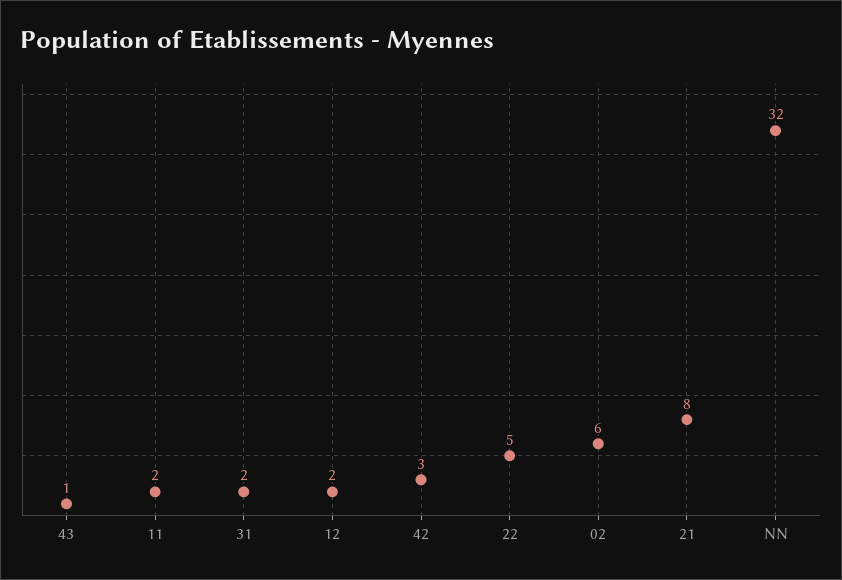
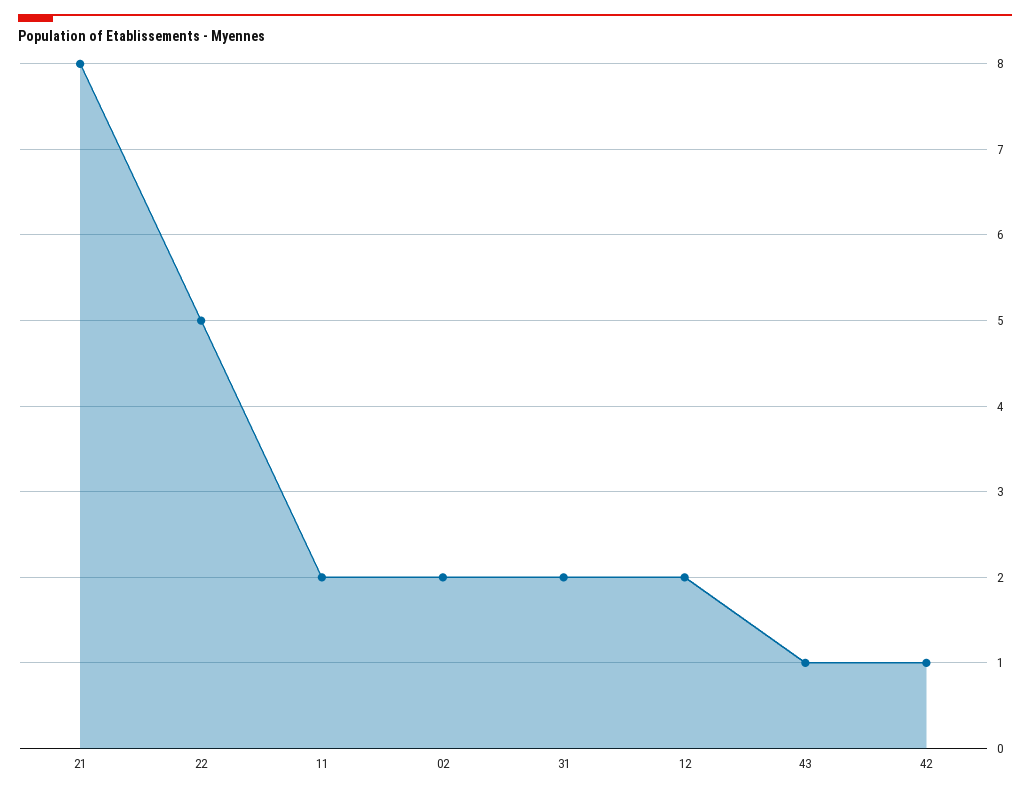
42: 3 -> 1
02: 6 -> 2
NN: 32 -> none

